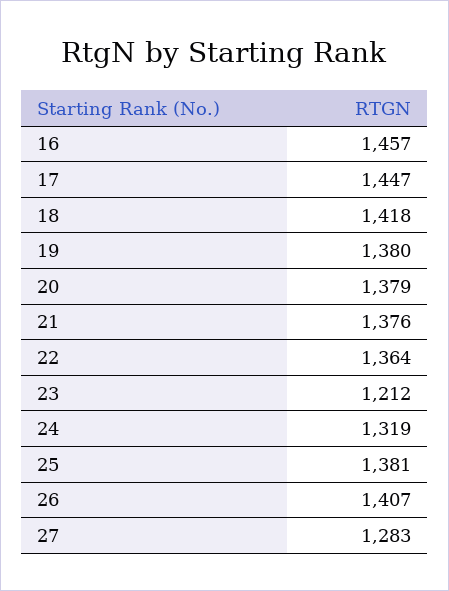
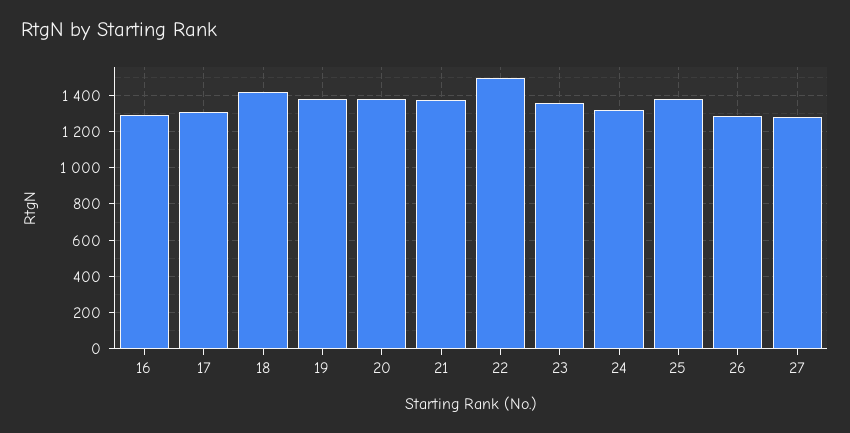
16: 1457 -> 1300
17: 1447 -> 1300
22: 1364 -> 1500
23: 1212 -> 1350
26: 1407 -> 1300

